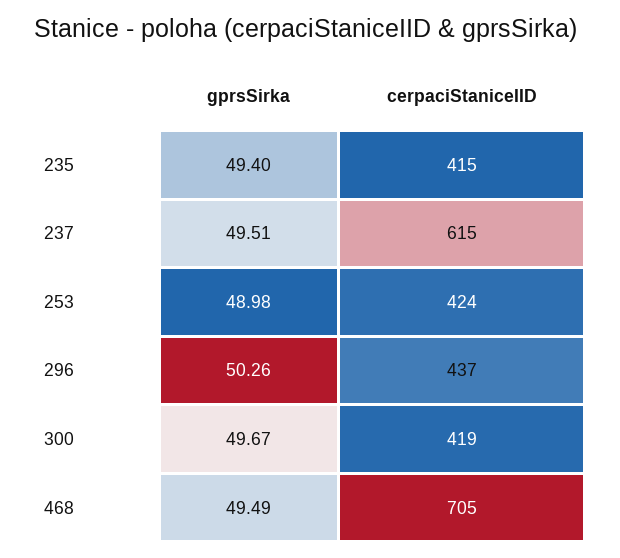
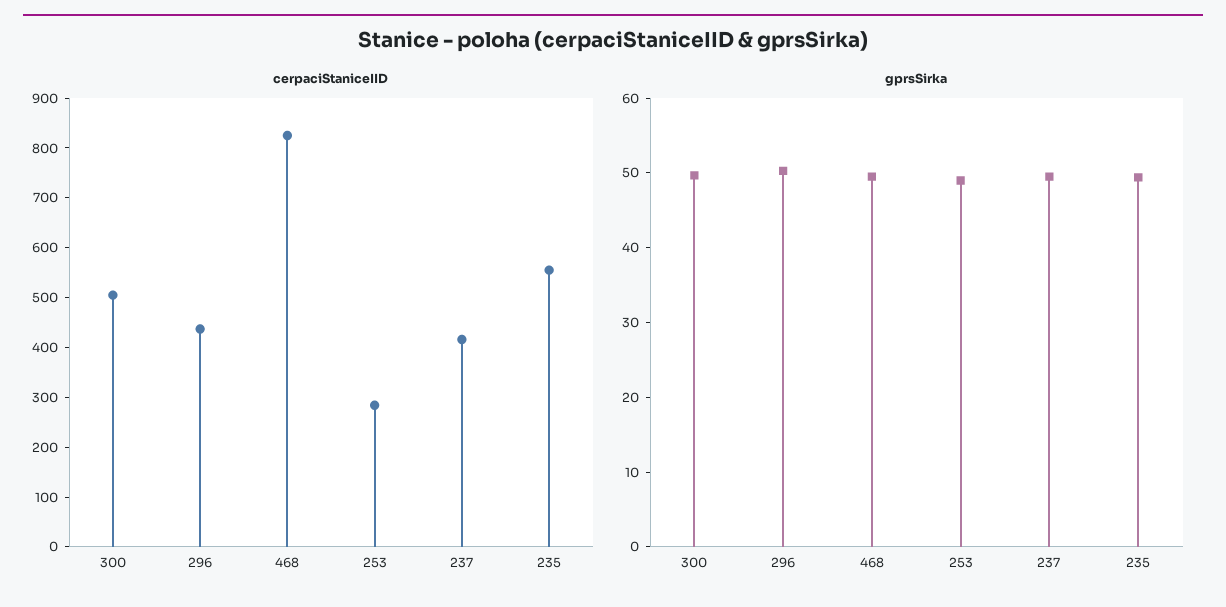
cerpaciStaniceIID, 235: 415 -> 560
cerpaciStaniceIID, 237: 615 -> 420
cerpaciStaniceIID, 253: 424 -> 280
cerpaciStaniceIID, 300: 419 -> 500
cerpaciStaniceIID, 468: 705 -> 820

